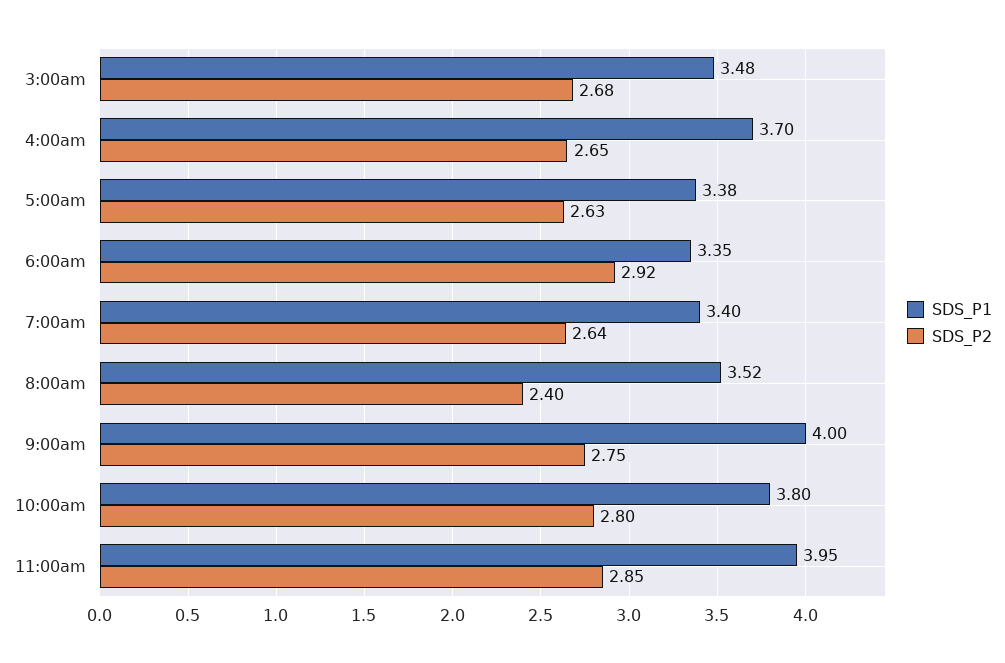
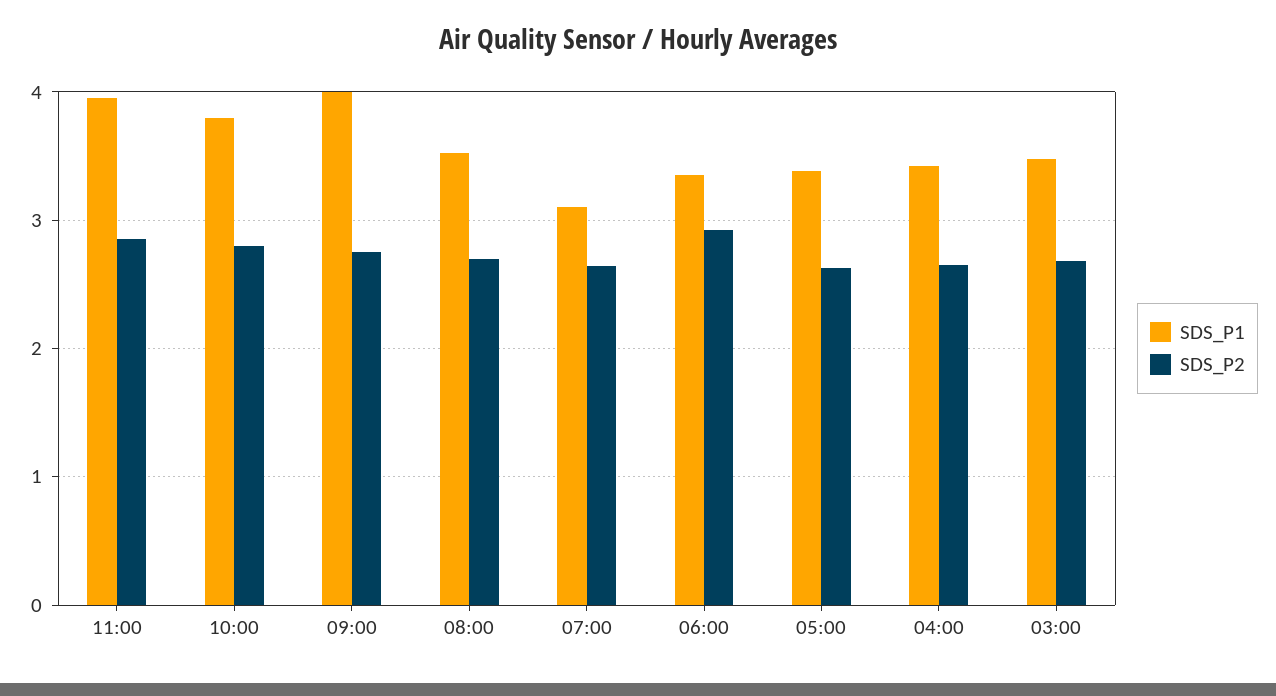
SDS_P1, 4:00am: 3.7 -> 3.4
SDS_P1, 7:00am: 3.4 -> 3.1
SDS_P2, 8:00am: 2.4 -> 2.7

